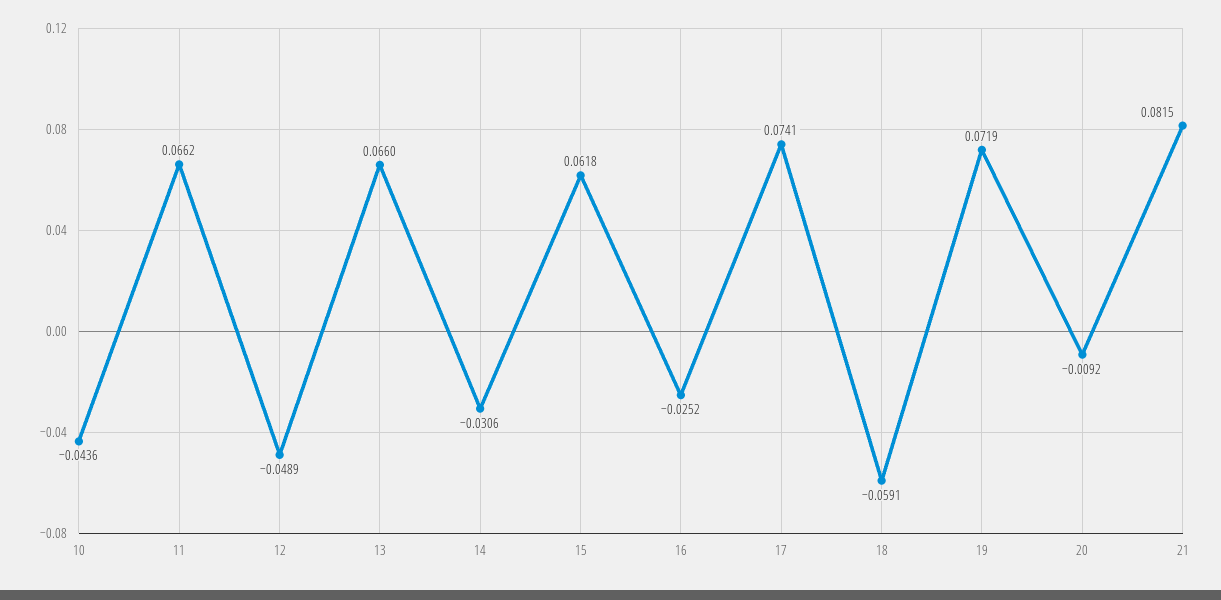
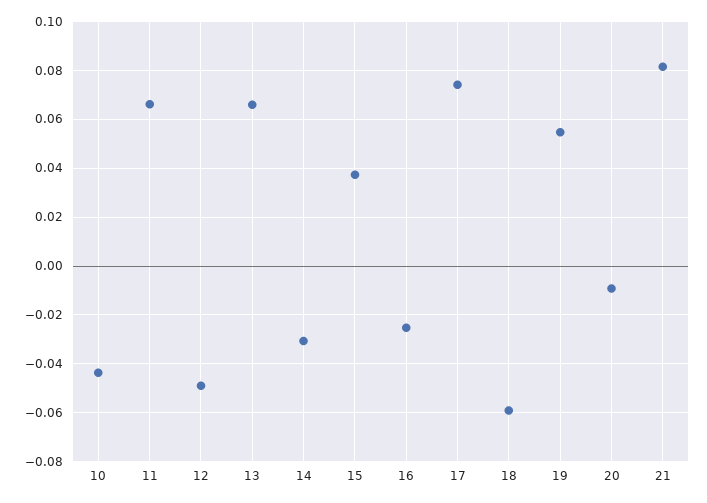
15: 0.0618 -> 0.0375
19: 0.0719 -> 0.055

